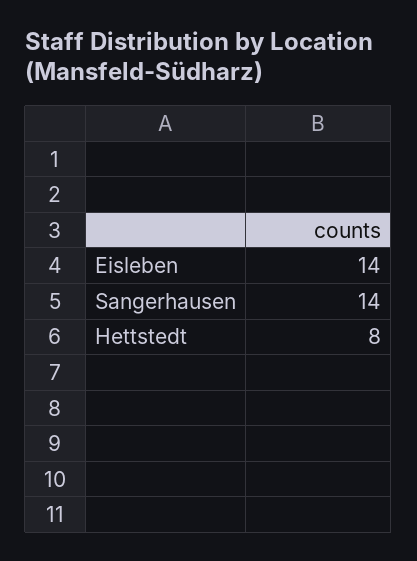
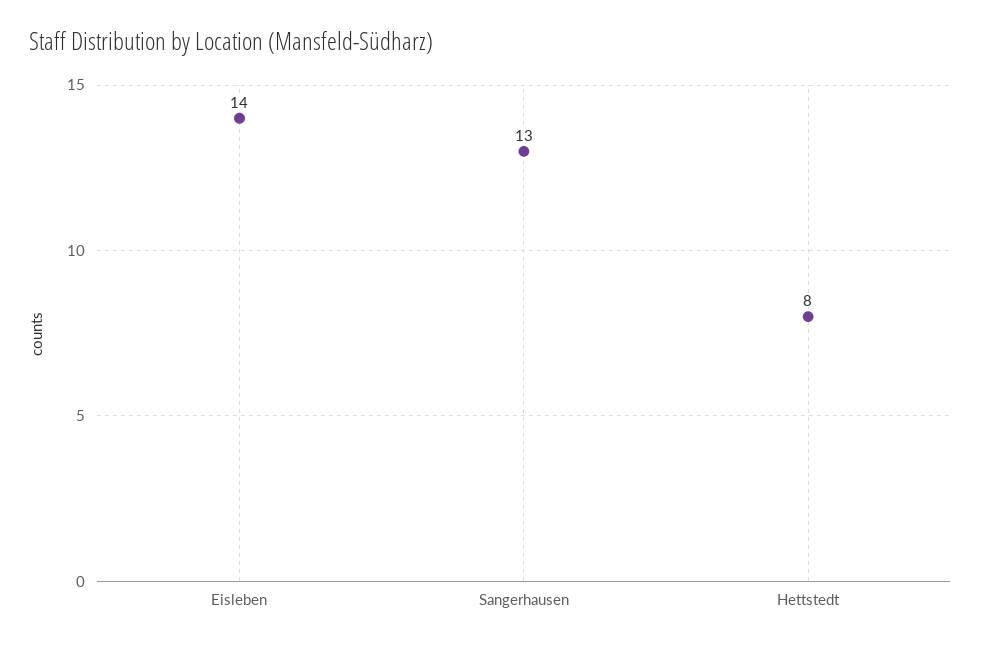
Sangerhausen: 14 -> 13

